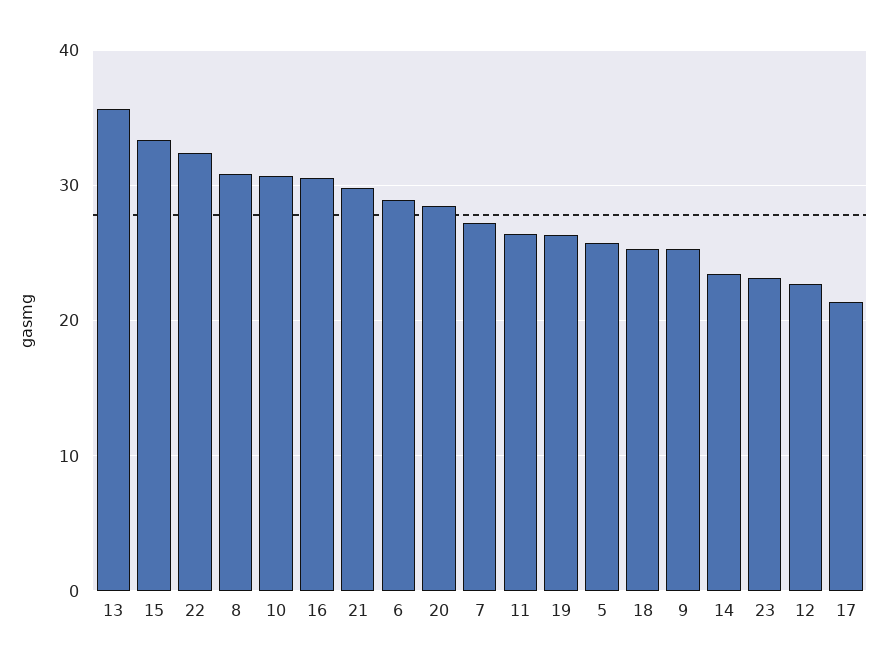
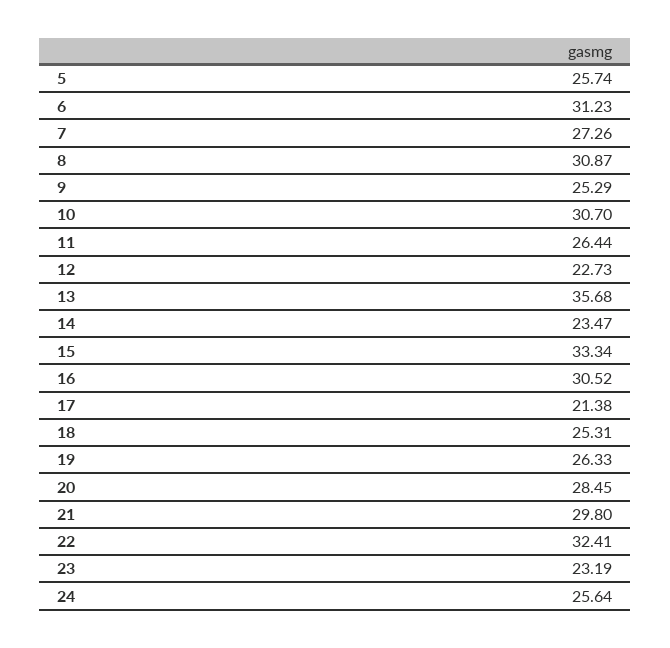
6: 29 -> 31.23
24: none -> 25.64

